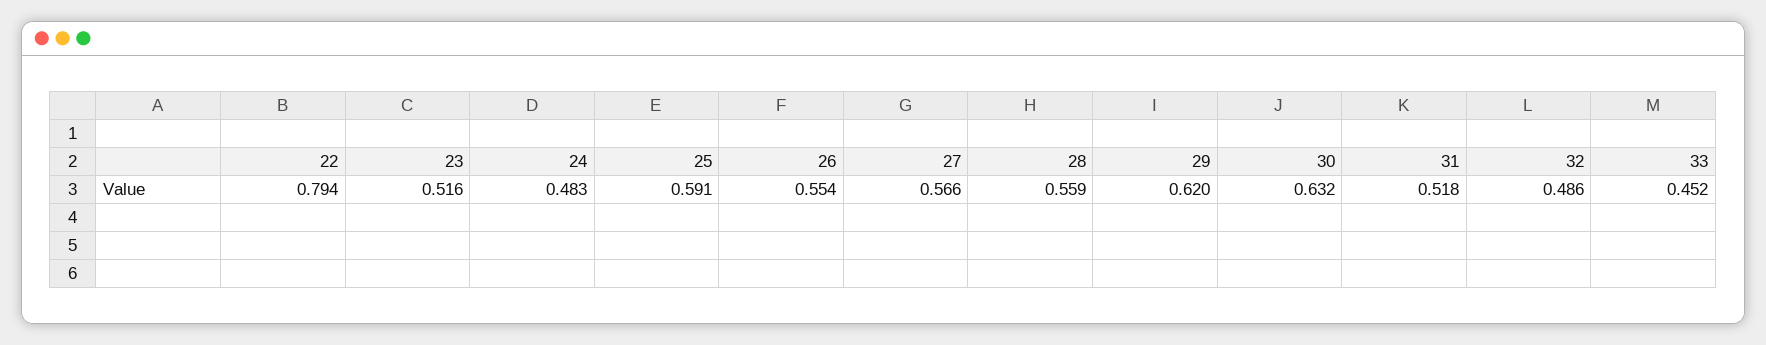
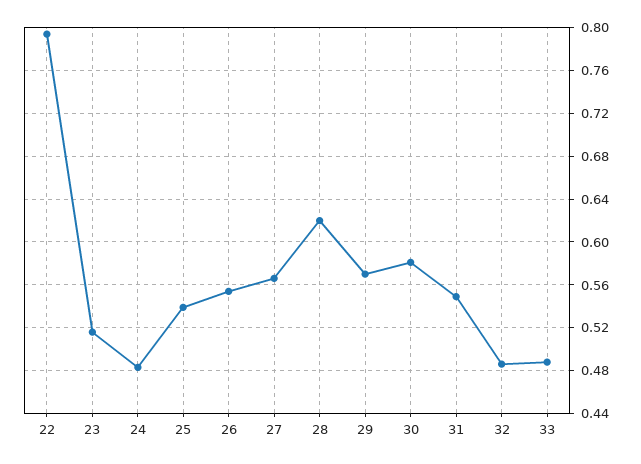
25: 0.591 -> 0.54
28: 0.559 -> 0.62
29: 0.62 -> 0.57
30: 0.632 -> 0.58
31: 0.518 -> 0.55
33: 0.452 -> 0.49

